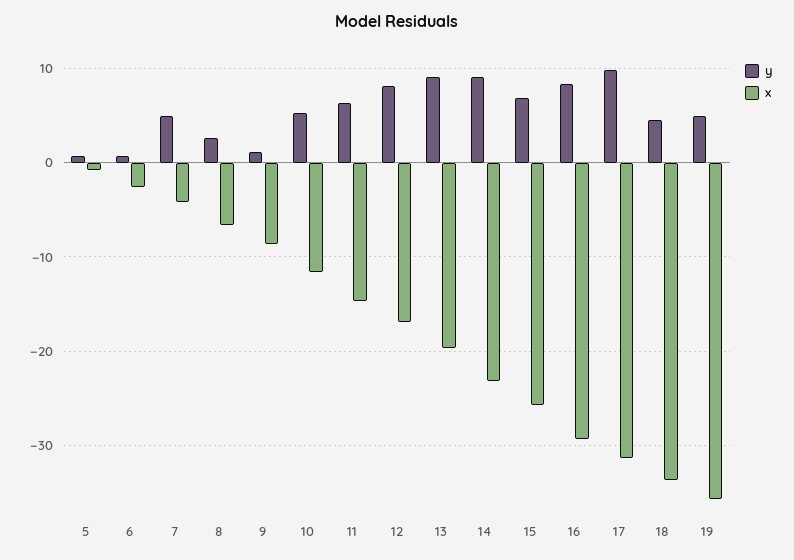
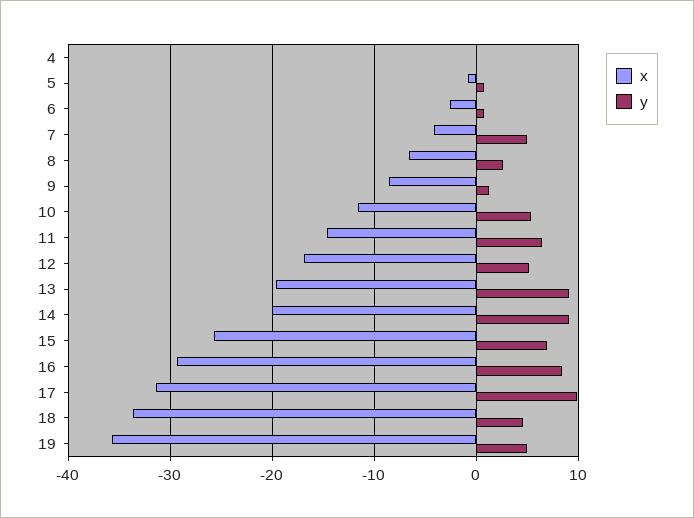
y, 12: 8 -> 5
x, 14: -23 -> -20
x, 4: none -> 0
y, 4: none -> 0

